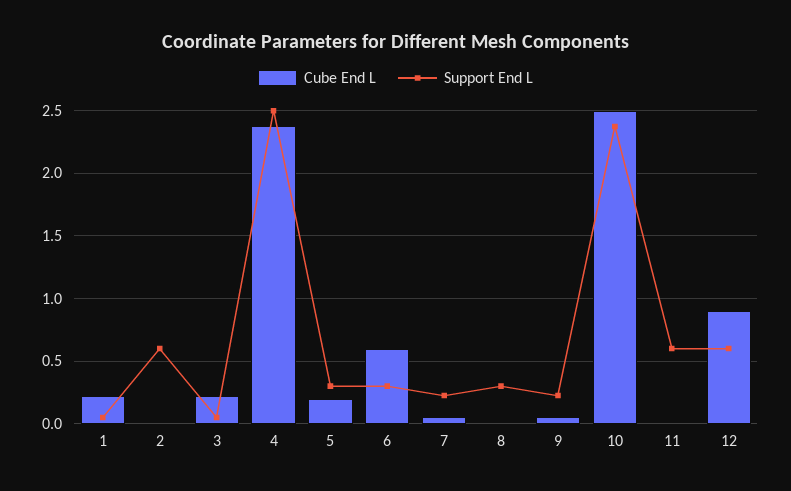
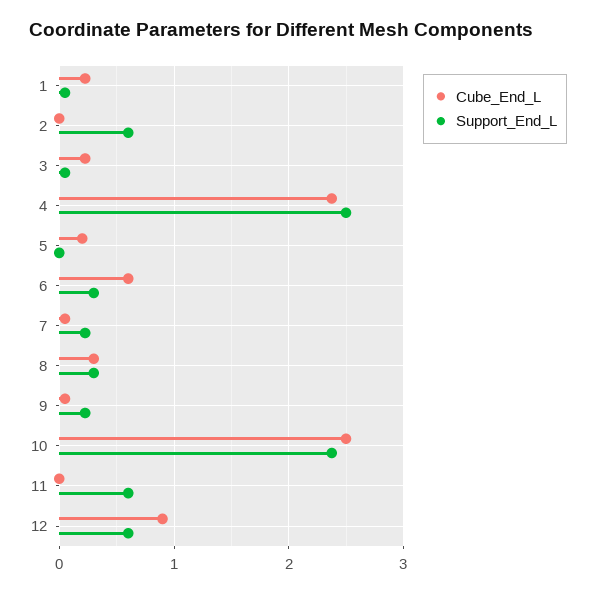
Support End L, 5: 0.3 -> 0
Cube End L, 8: 0 -> 0.3

